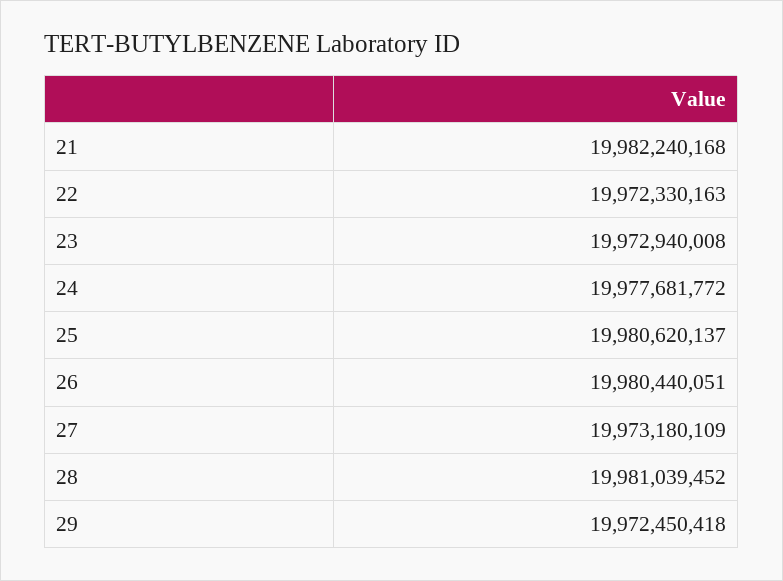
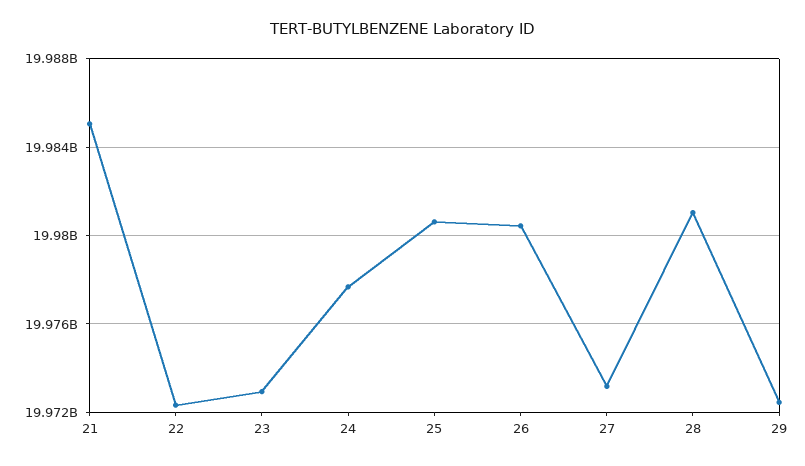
21: 19982240168 -> 19985000000

